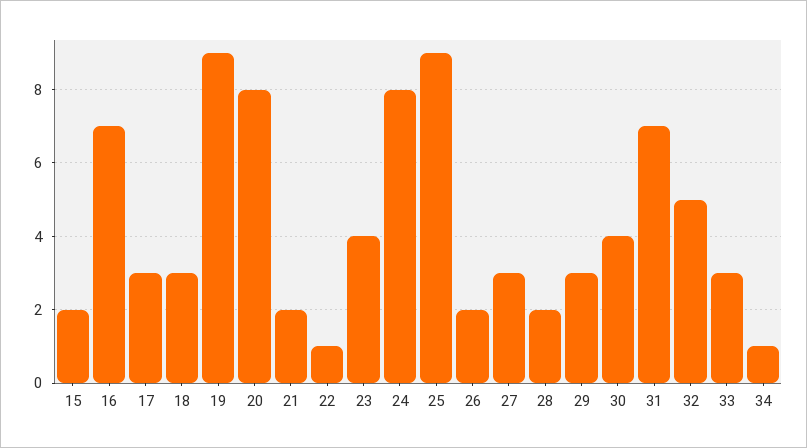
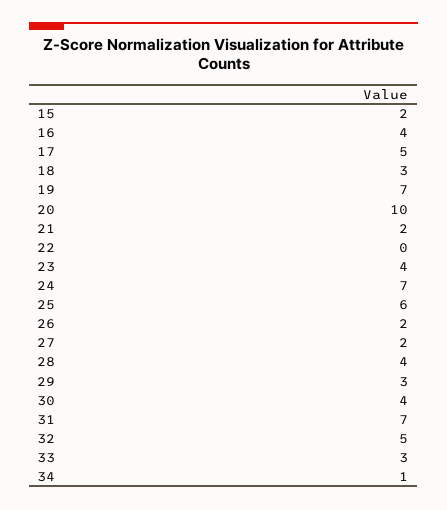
16: 7 -> 4
17: 3 -> 5
19: 9 -> 7
20: 8 -> 10
22: 1 -> 0
24: 8 -> 7
25: 9 -> 6
27: 3 -> 2
28: 2 -> 4

